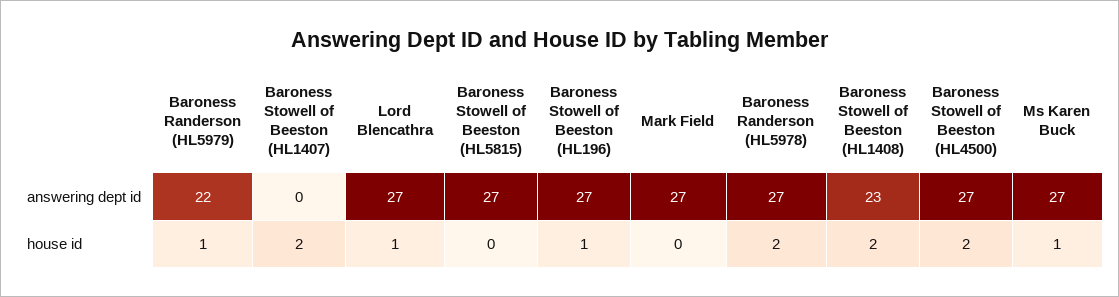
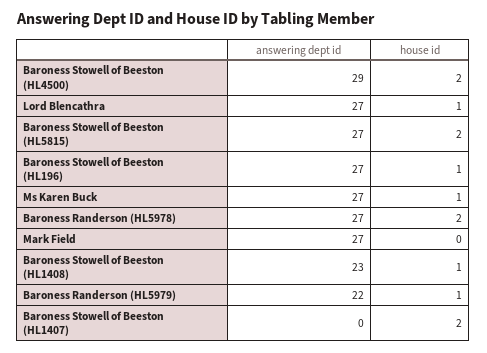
Baroness Stowell of Beeston (HL4500), answering dept id: 27 -> 29
Baroness Stowell of Beeston (HL5815), house id: 0 -> 2
Baroness Stowell of Beeston (HL1408), house id: 2 -> 1

